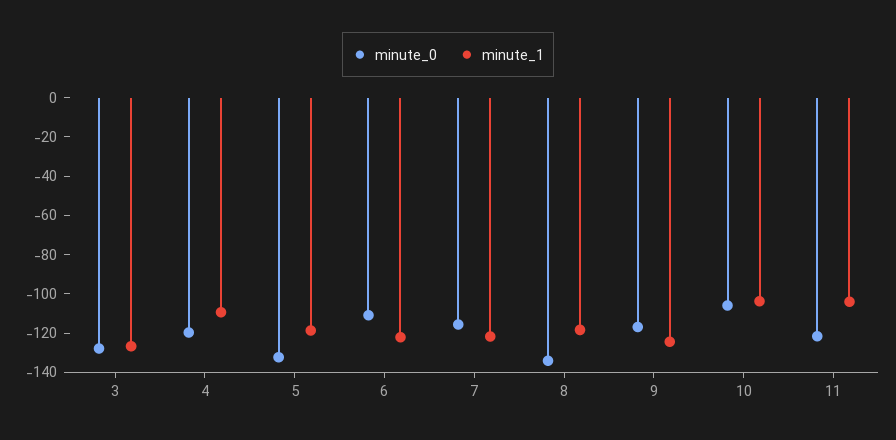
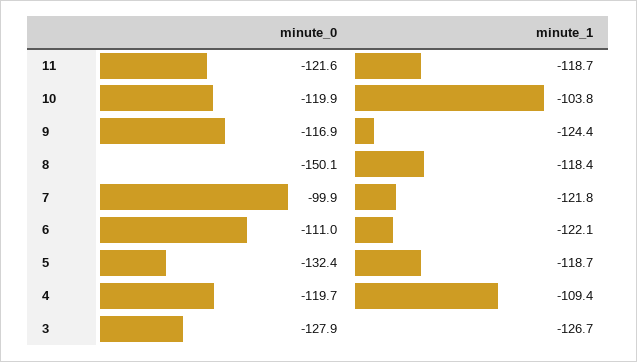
minute_0, 7: -115 -> -99.9
minute_0, 8: -135 -> -150.1
minute_0, 10: -105 -> -119.9
minute_1, 11: -105 -> -118.7

